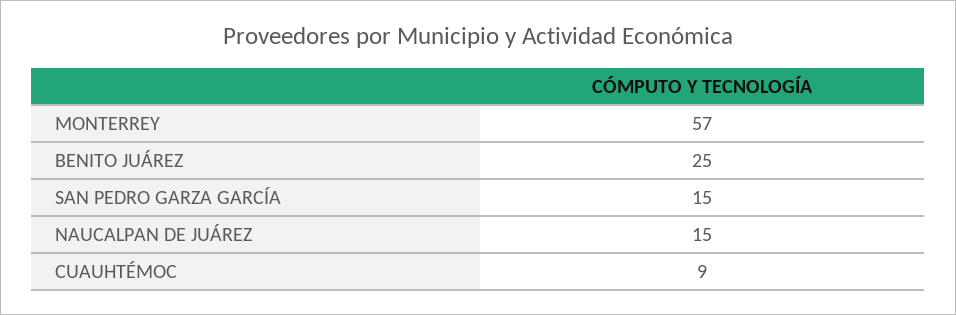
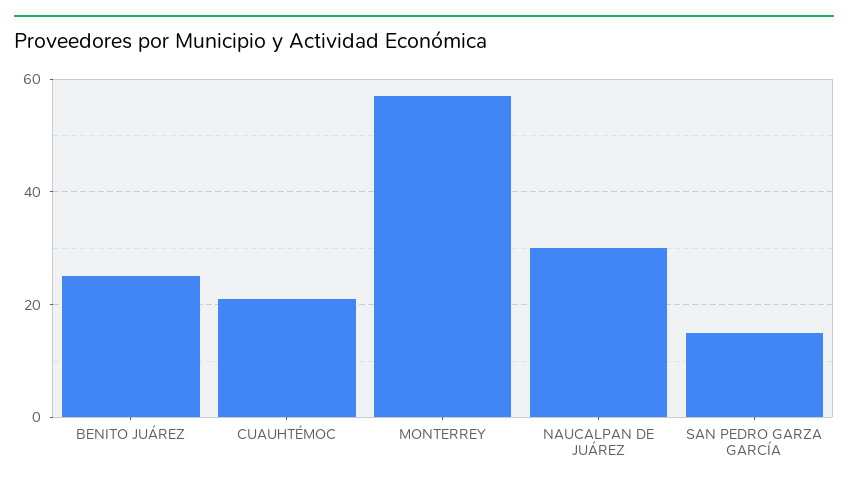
NAUCALPAN DE JUÁREZ: 15 -> 30
CUAUHTÉMOC: 9 -> 20

